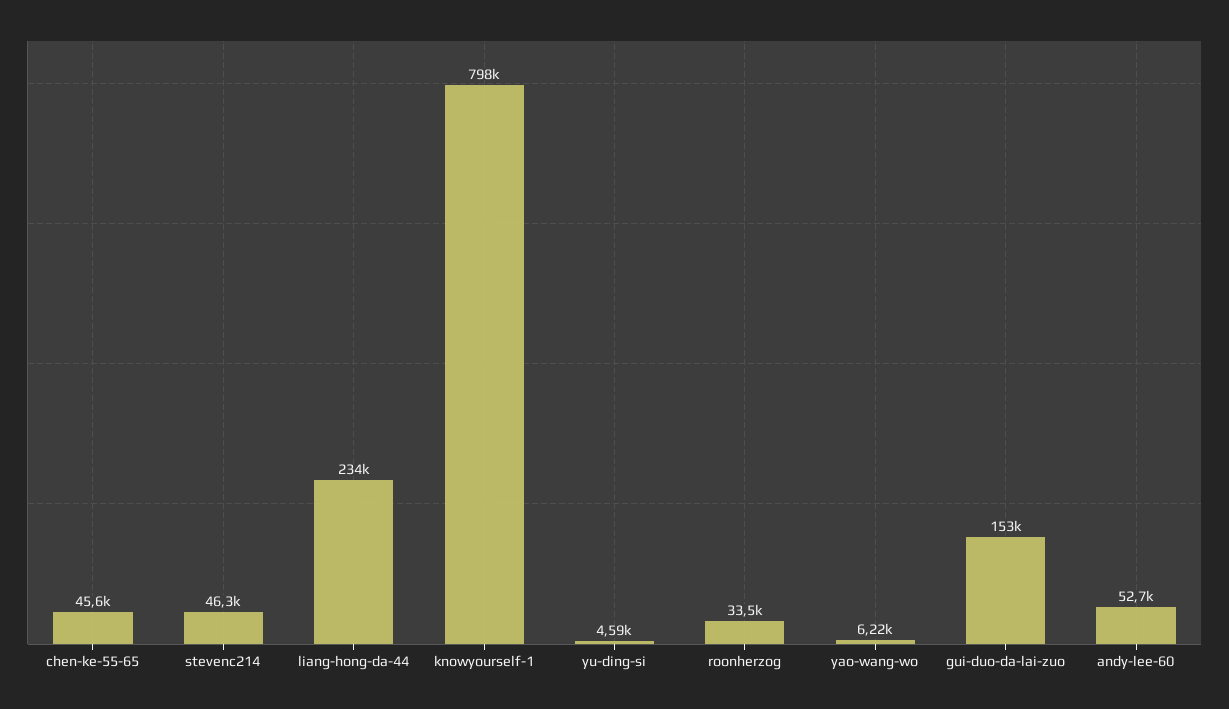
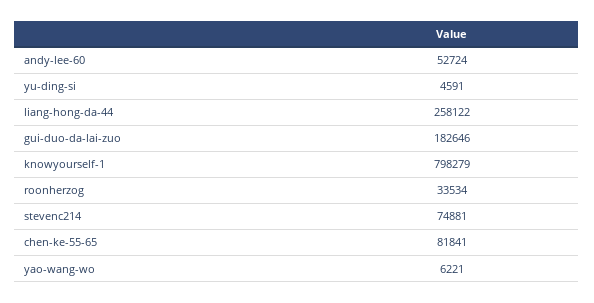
chen-ke-55-65: 45600 -> 81841
stevenc214: 46300 -> 74881
liang-hong-da-44: 234000 -> 258122
gui-duo-da-lai-zuo: 153000 -> 182646

